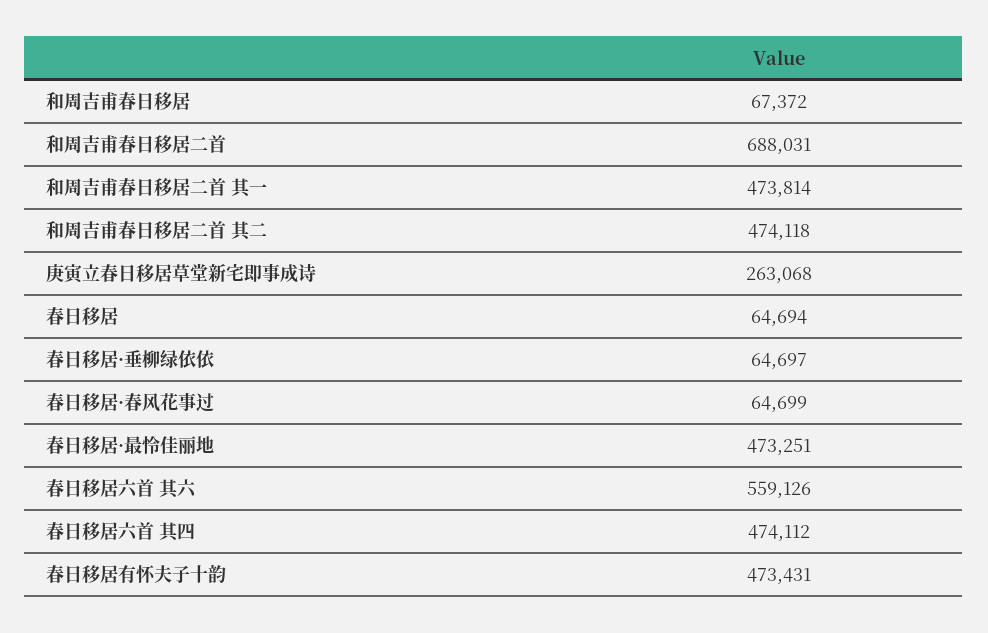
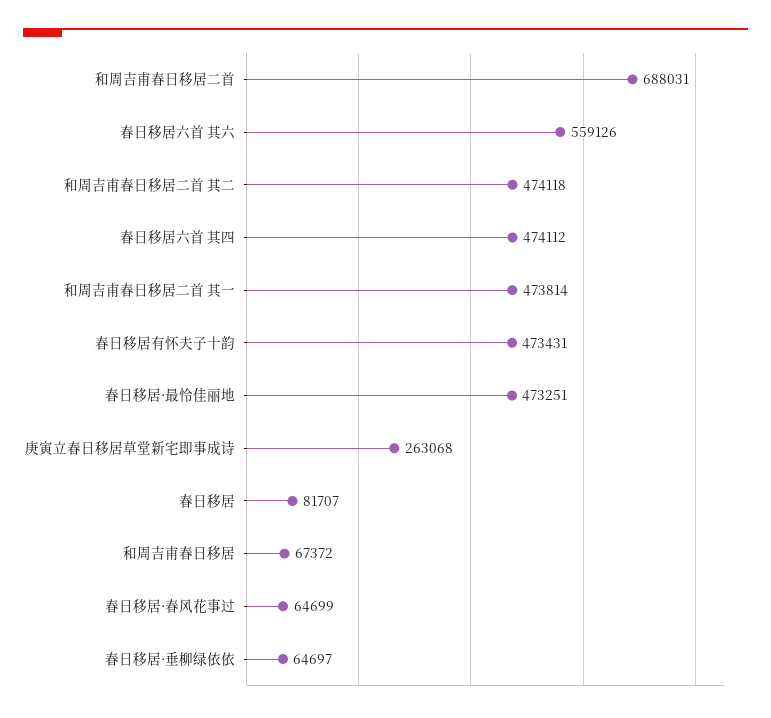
春日移居: 64694 -> 81707

